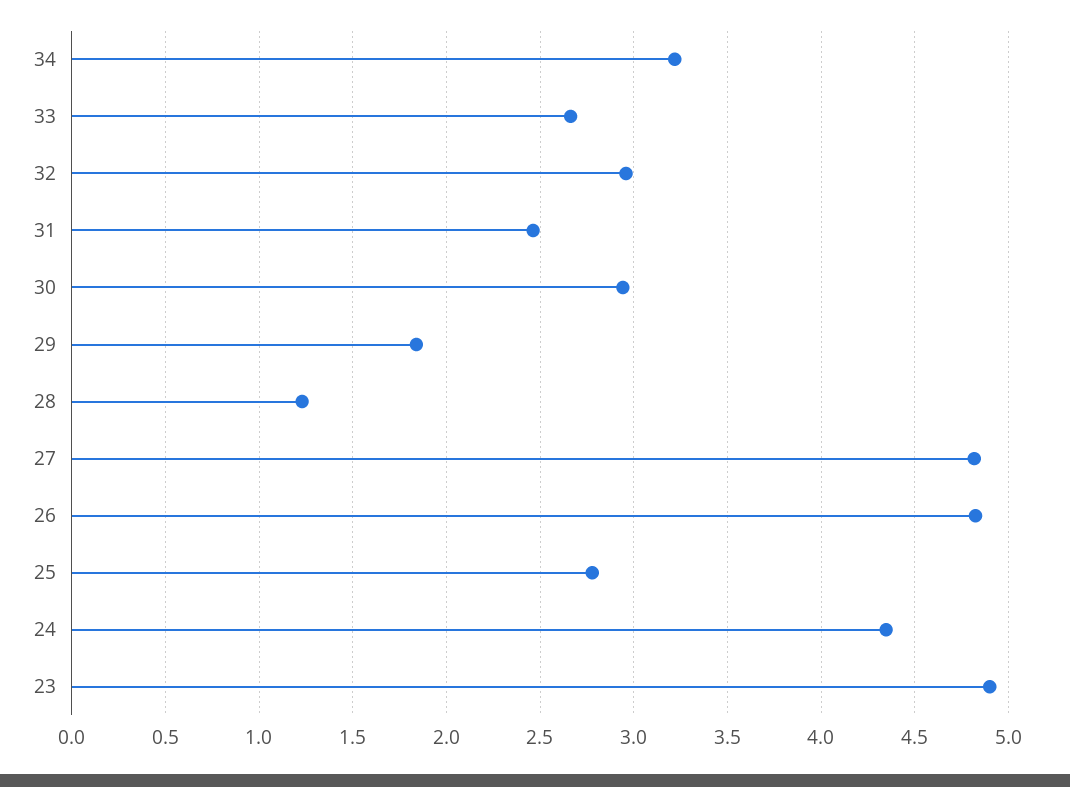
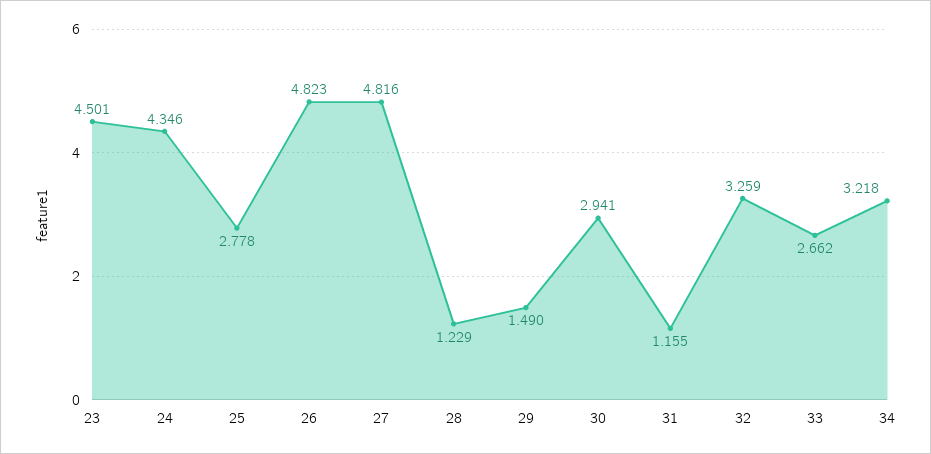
32: 2.95 -> 3.259
31: 2.45 -> 1.155
29: 1.85 -> 1.49
23: 4.9 -> 4.501

